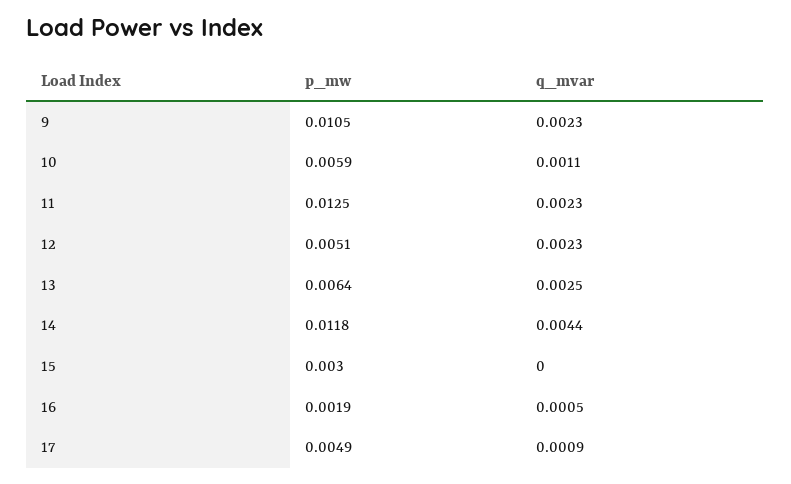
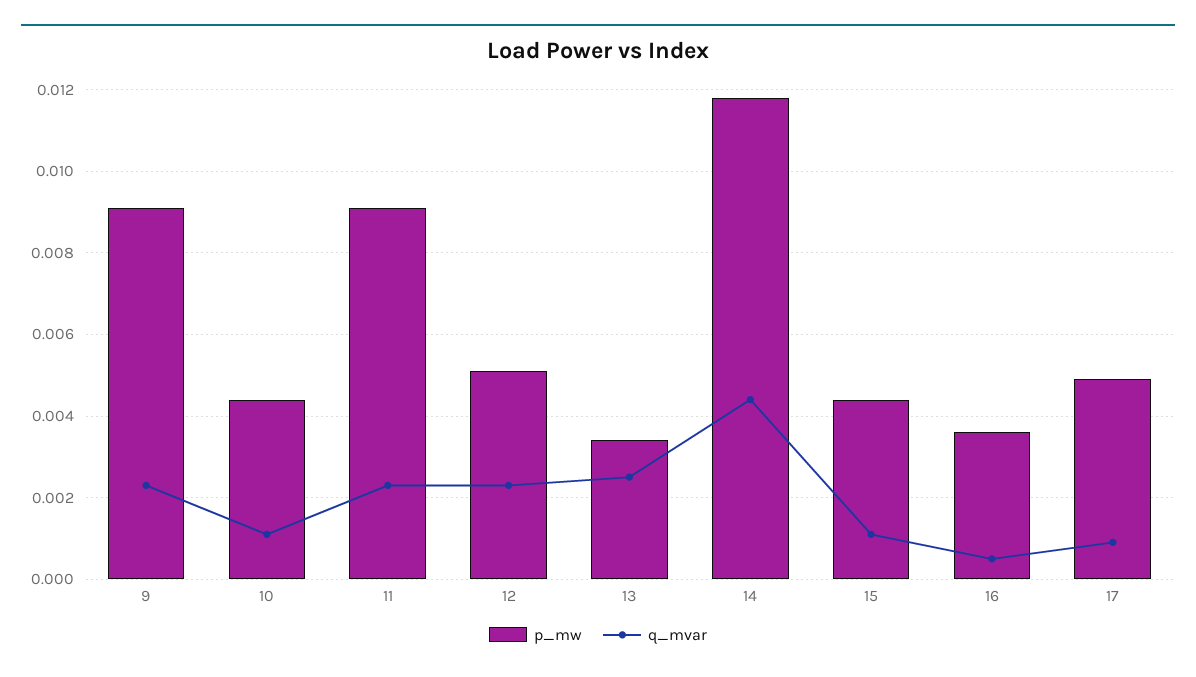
p_mw, 9: 0.0105 -> 0.009
p_mw, 10: 0.0059 -> 0.0045
p_mw, 11: 0.0125 -> 0.009
p_mw, 13: 0.0064 -> 0.0035
p_mw, 15: 0.003 -> 0.0045
q_mvar, 15: 0 -> 0.001
p_mw, 16: 0.0019 -> 0.0035

